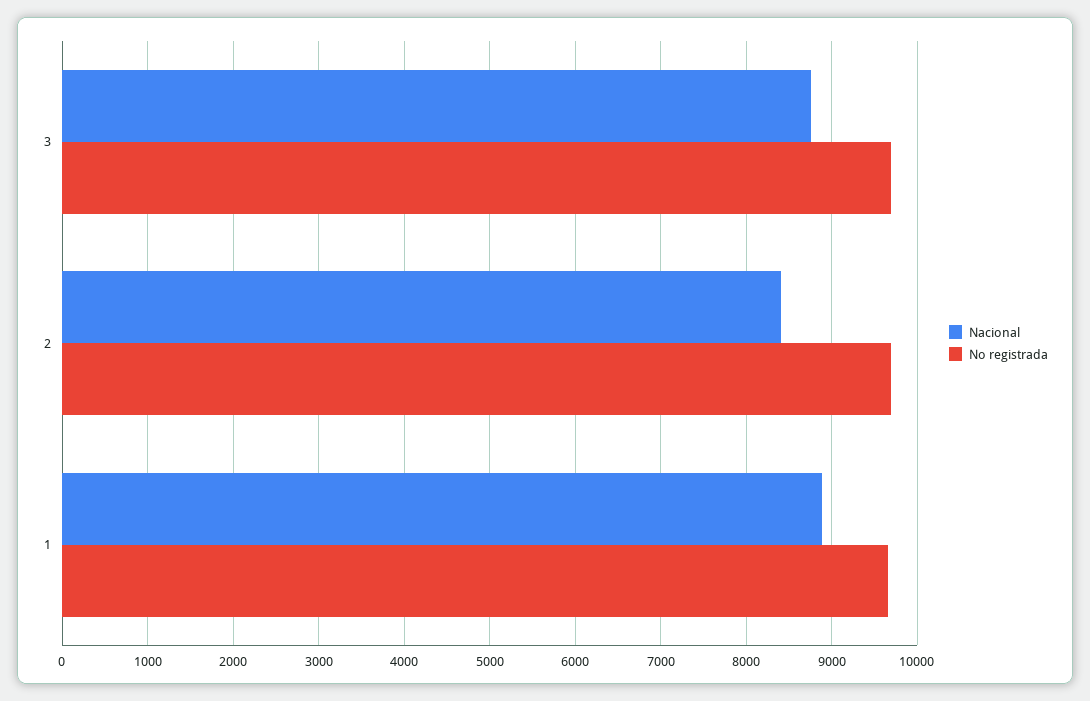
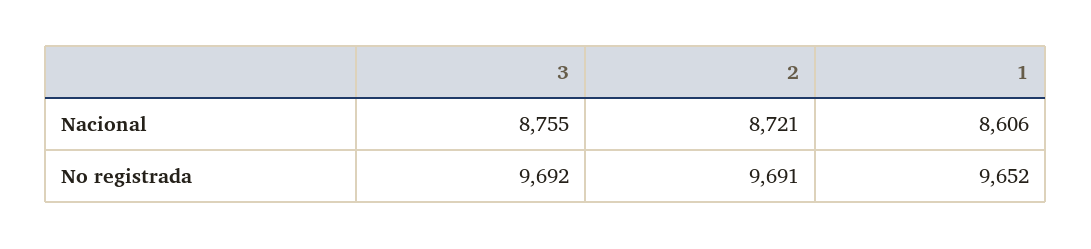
Nacional, 2: 8400 -> 8721
Nacional, 1: 8900 -> 8606

